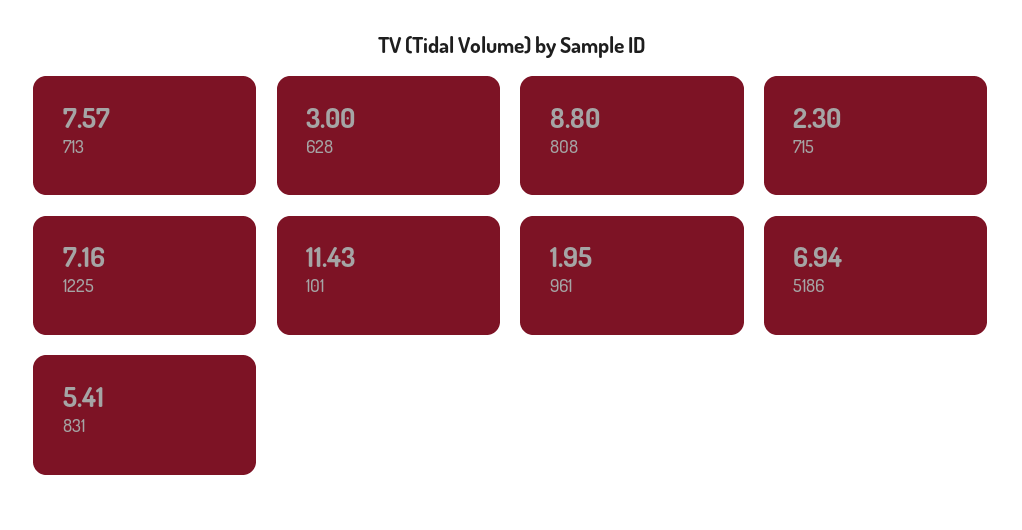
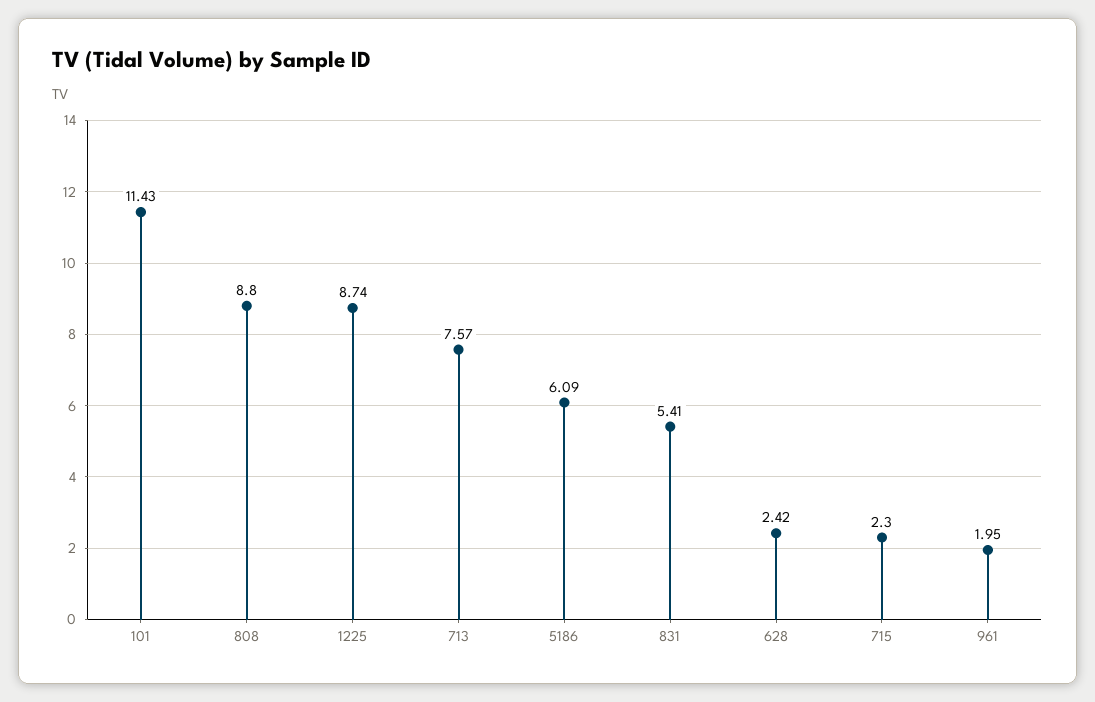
628: 3 -> 2.42
1225: 7.16 -> 8.74
5186: 6.94 -> 6.09

